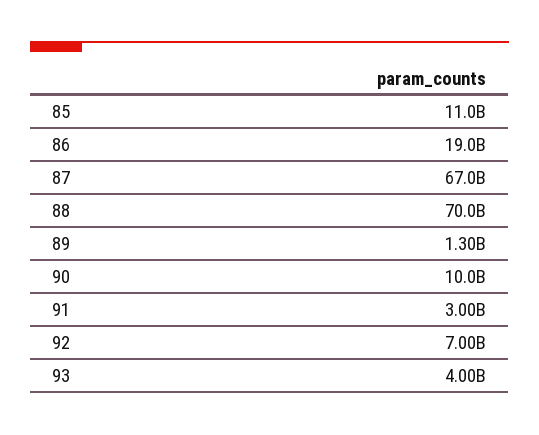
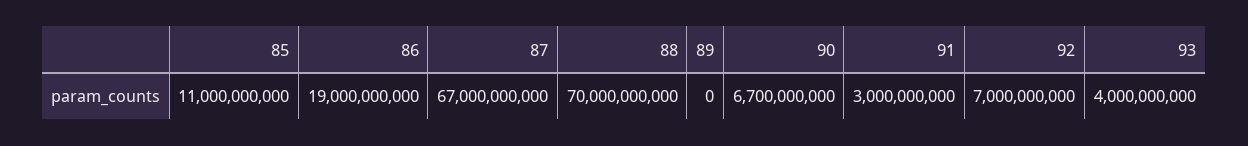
89: 1300000000 -> 0
90: 10000000000 -> 6700000000

